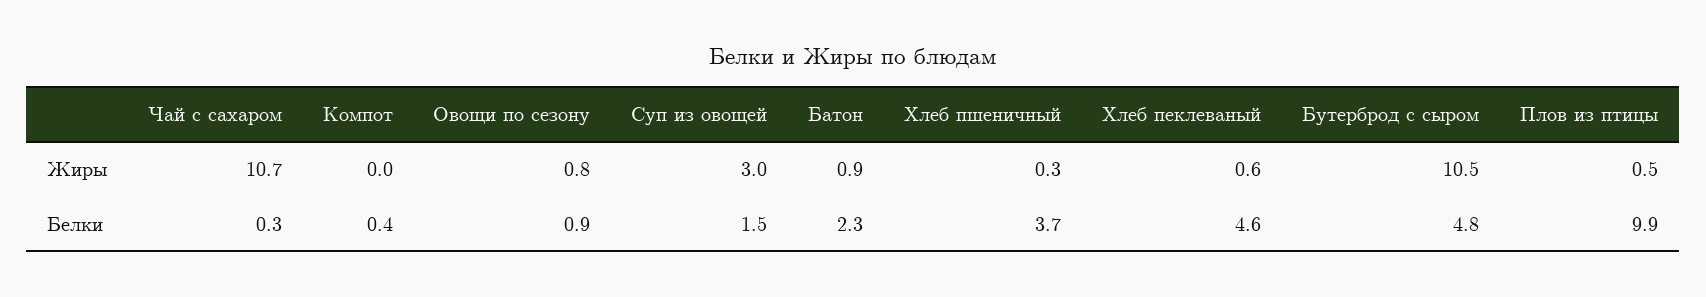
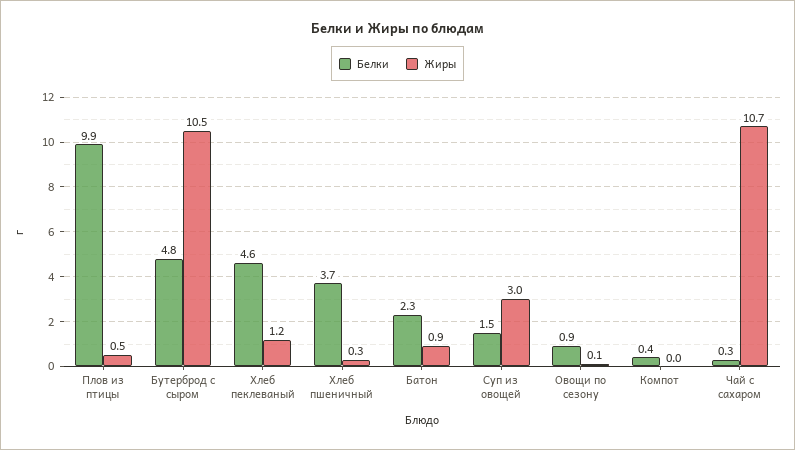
Жиры, Овощи по сезону: 0.8 -> 0.1
Жиры, Хлеб пеклеваный: 0.6 -> 1.2

